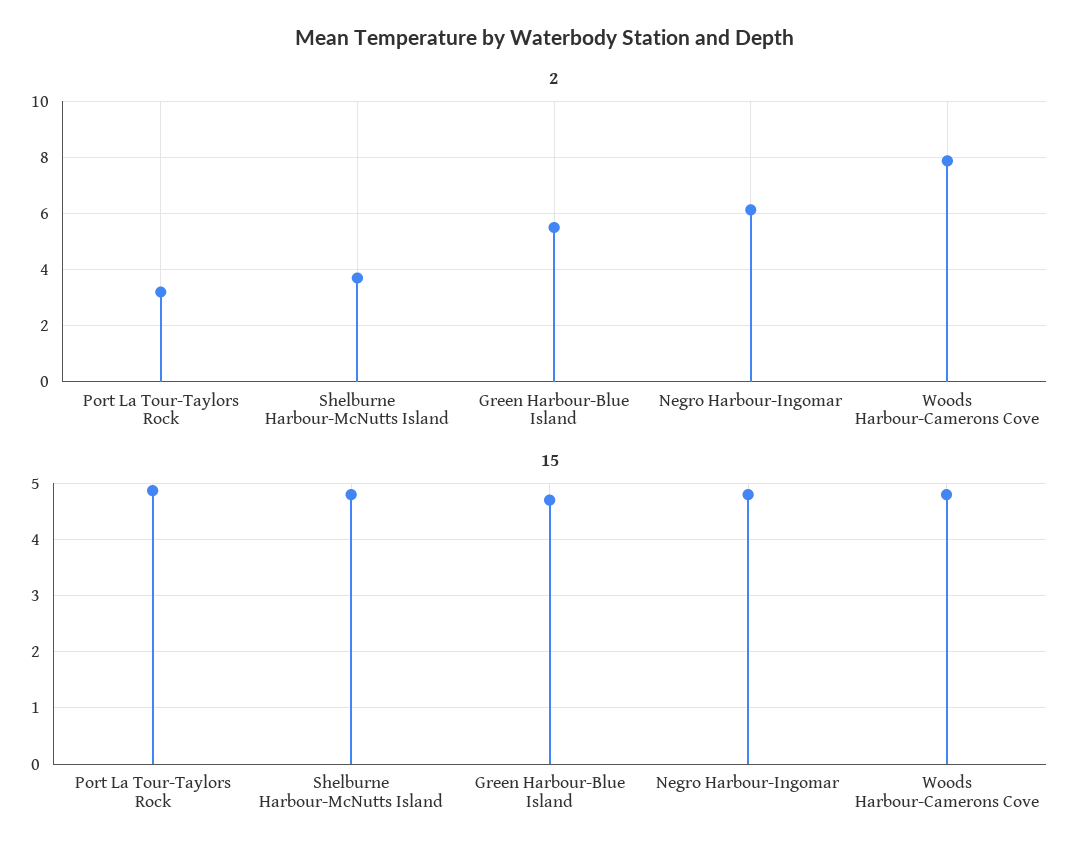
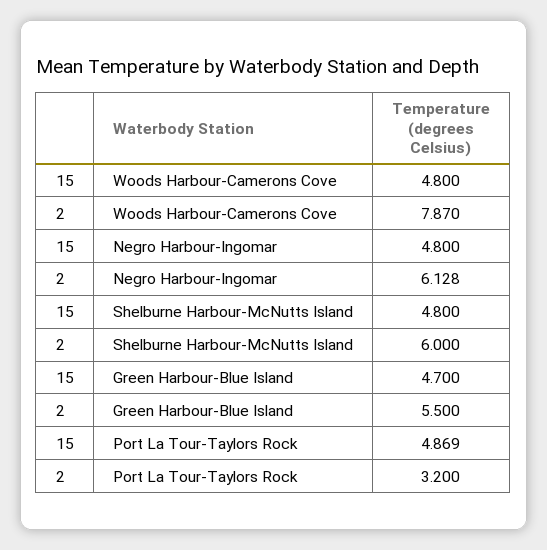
2, Shelburne Harbour-McNutts Island: 3.75 -> 6

